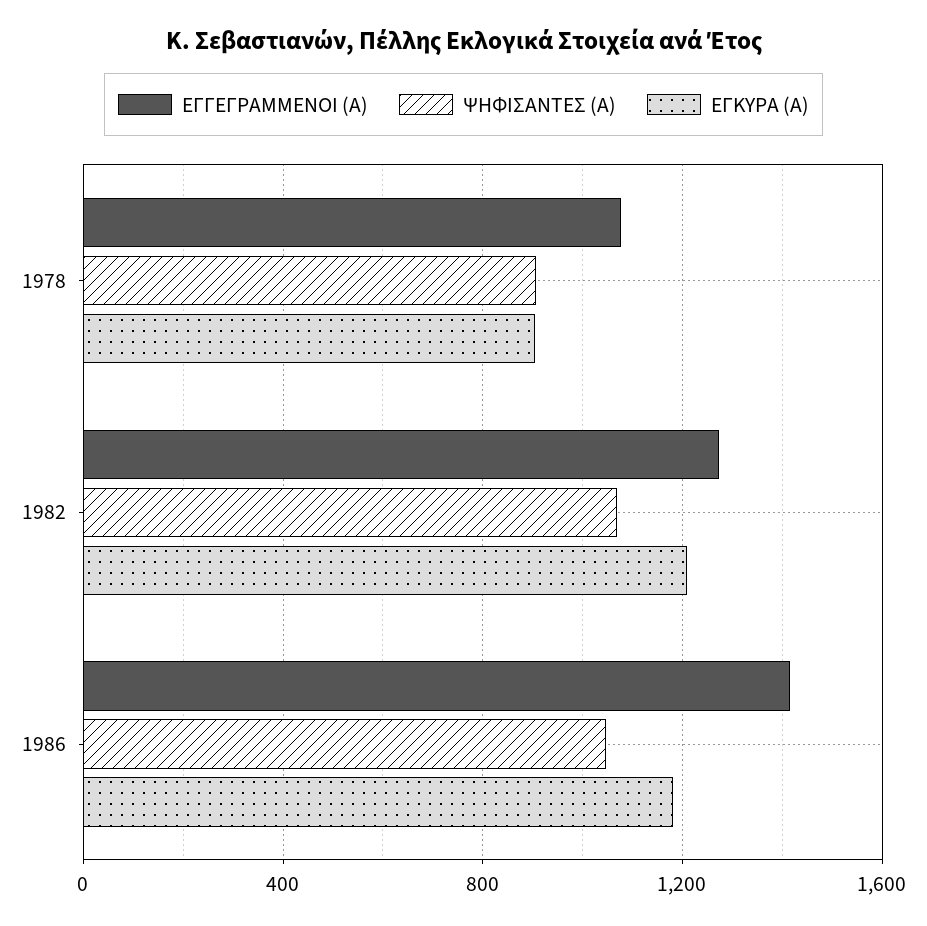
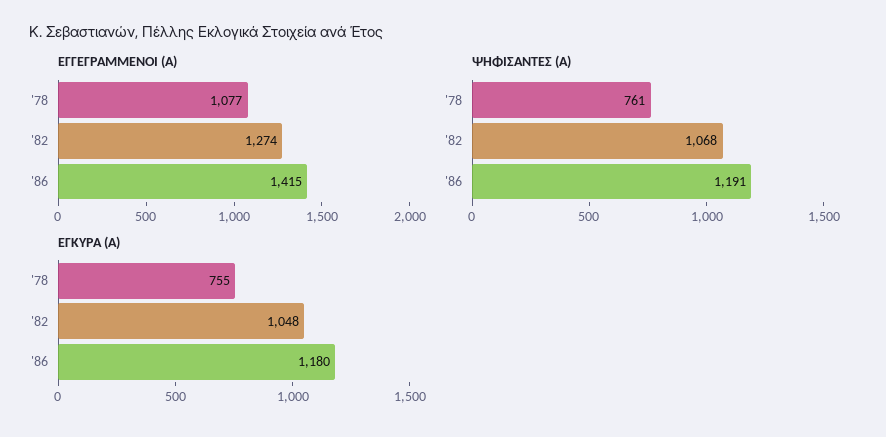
ΨΗΦΙΣΑΝΤΕΣ (Α), 1978: 900 -> 761
ΕΓΚΥΡΑ (Α), 1978: 900 -> 755
ΕΓΚΥΡΑ (Α), 1982: 1200 -> 1048
ΨΗΦΙΣΑΝΤΕΣ (Α), 1986: 1050 -> 1191

